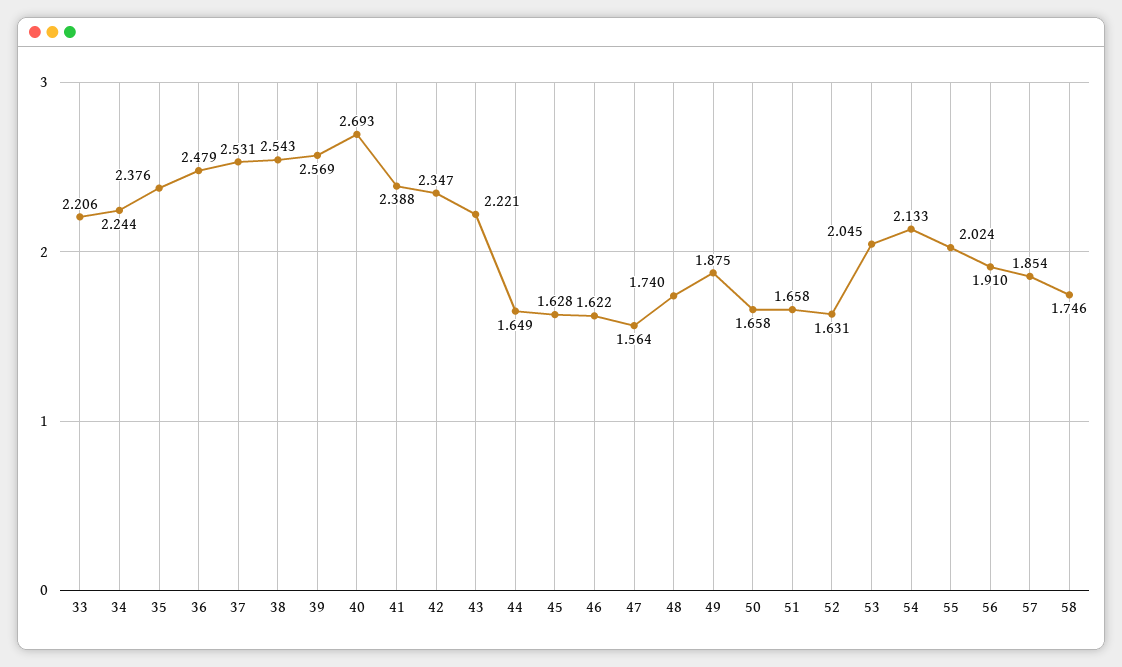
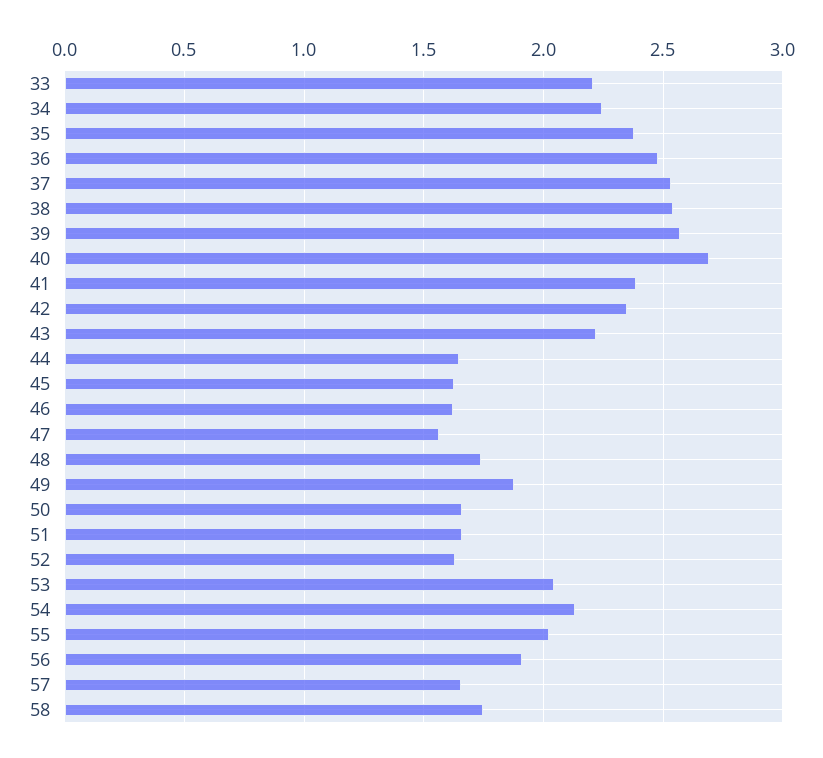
57: 1.854 -> 1.65

